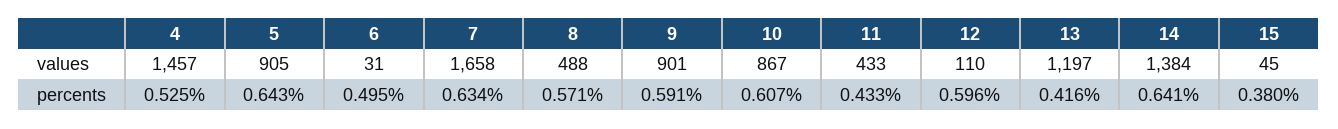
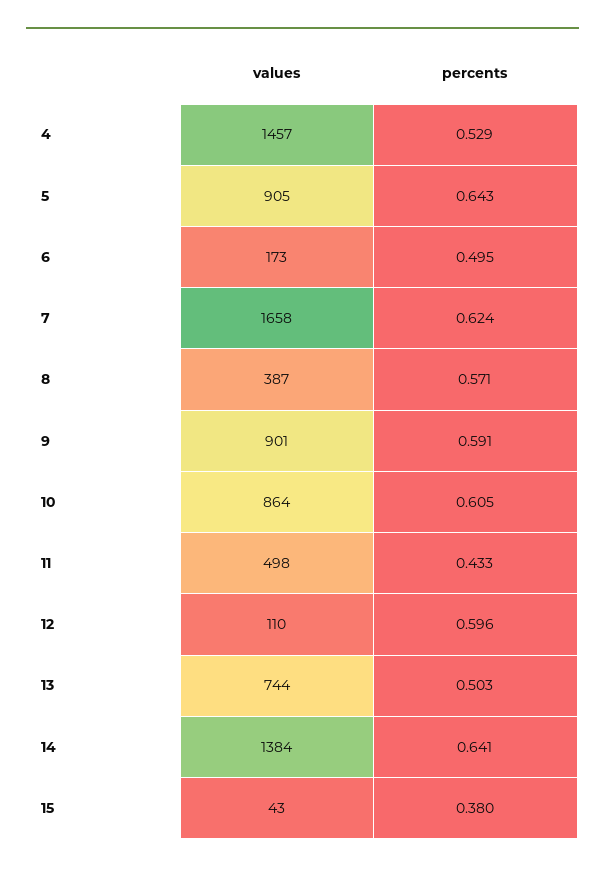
6, values: 31 -> 173
8, values: 488 -> 387
10, values: 867 -> 864
11, values: 433 -> 498
13, values: 1197 -> 744
15, values: 45 -> 43
4, percents: 0.525 -> 0.529
7, percents: 0.634 -> 0.624
10, percents: 0.607 -> 0.605
13, percents: 0.416 -> 0.503

